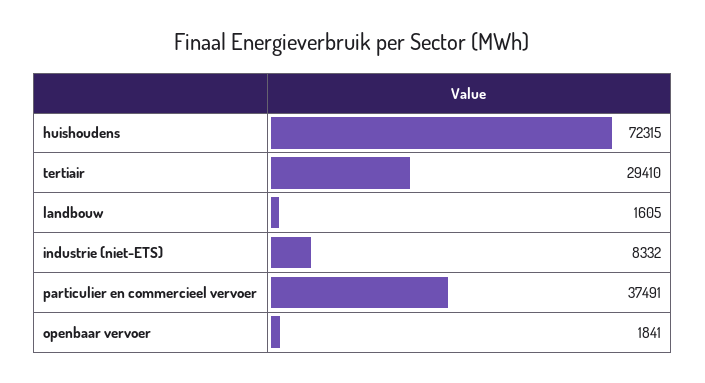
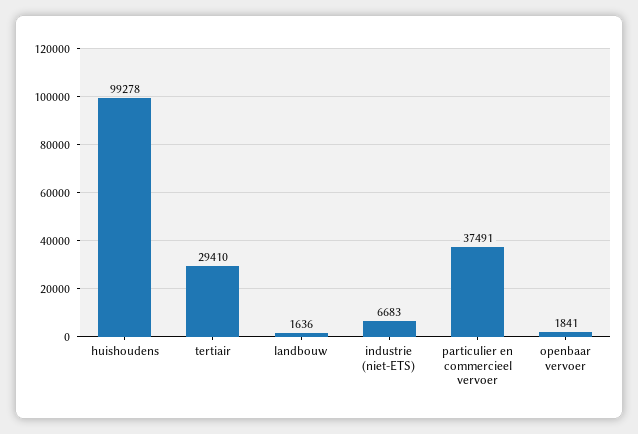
huishoudens: 72315 -> 99278
landbouw: 1605 -> 1636
industrie (niet-ETS): 8332 -> 6683

